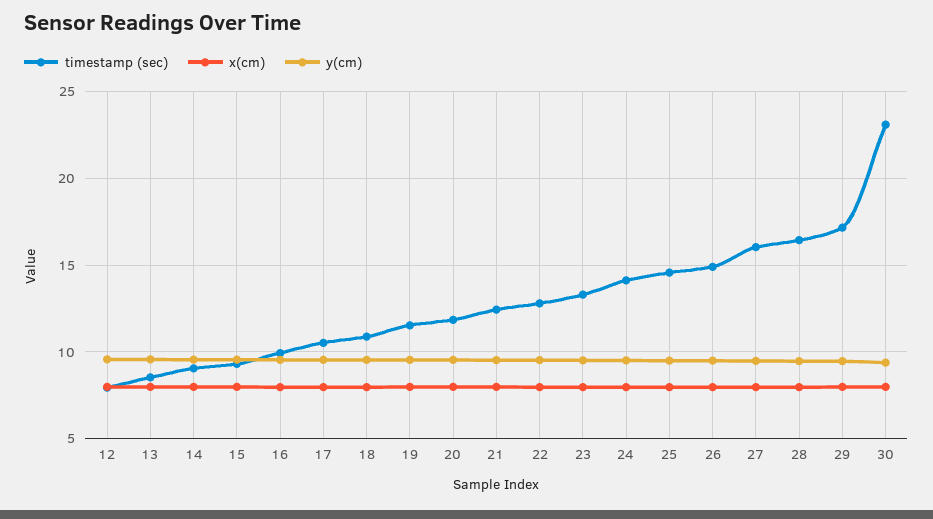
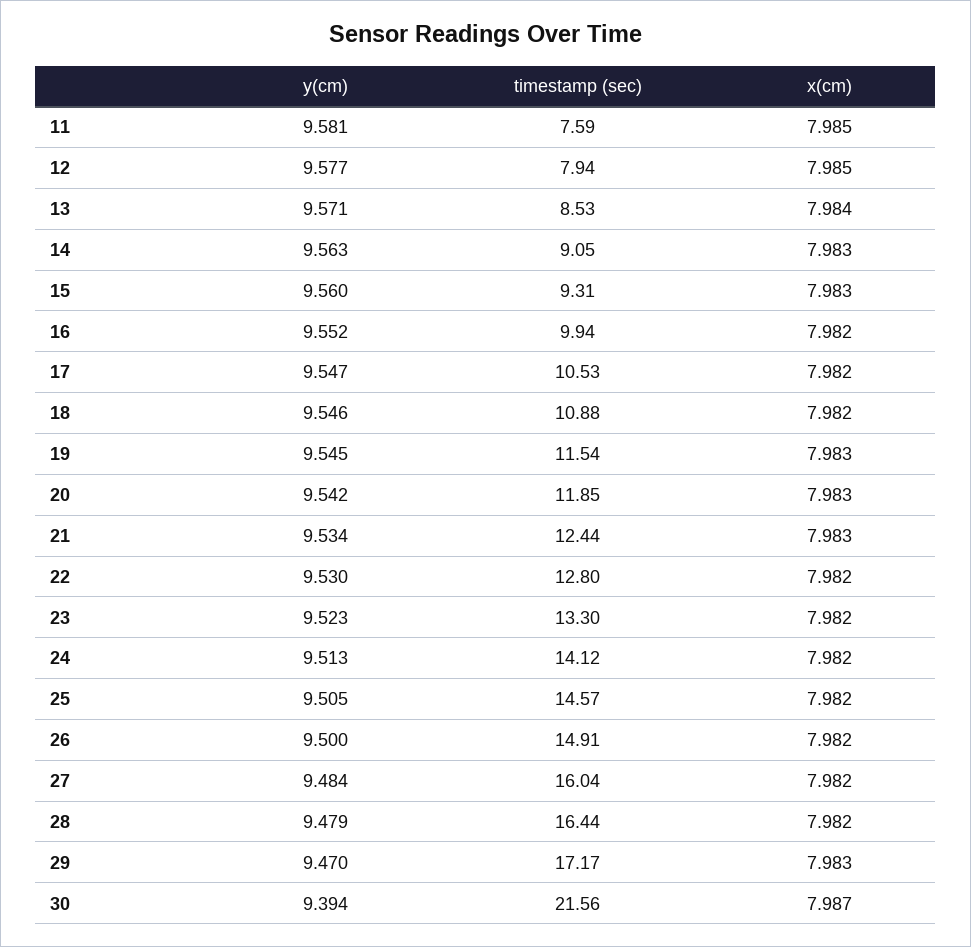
timestamp (sec), 30: 23 -> 21.56
y(cm), 11: none -> 9.581
timestamp (sec), 11: none -> 7.59
x(cm), 11: none -> 7.985

